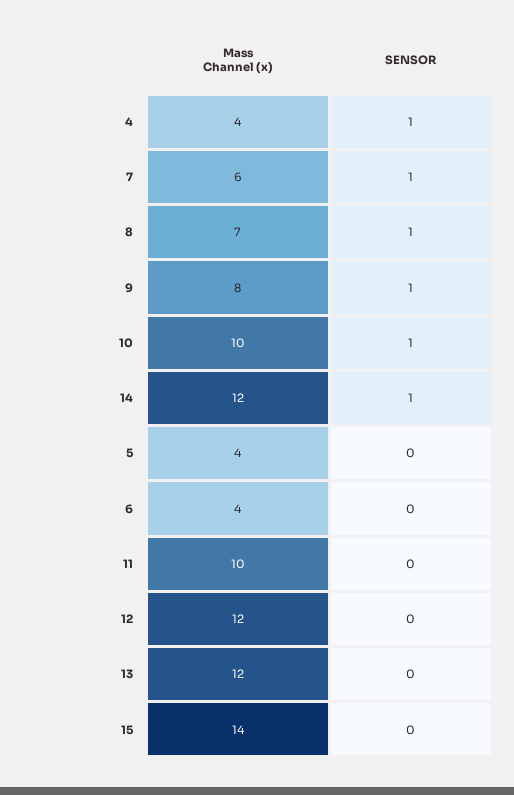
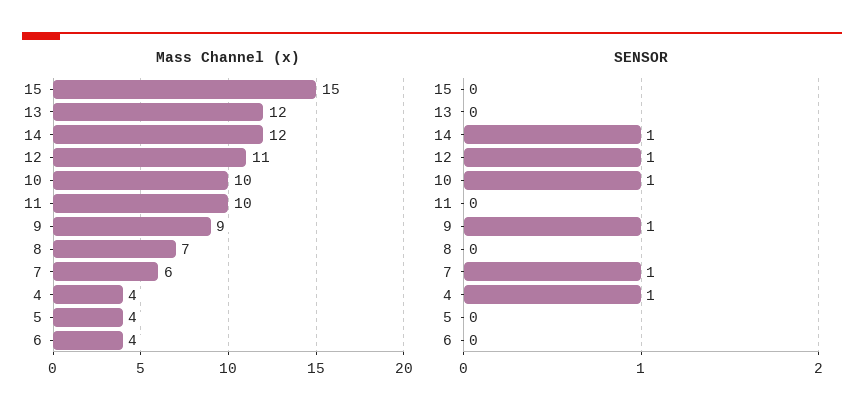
SENSOR, 8: 1 -> 0
Mass Channel (x), 9: 8 -> 9
Mass Channel (x), 12: 12 -> 11
SENSOR, 12: 0 -> 1
Mass Channel (x), 15: 14 -> 15

